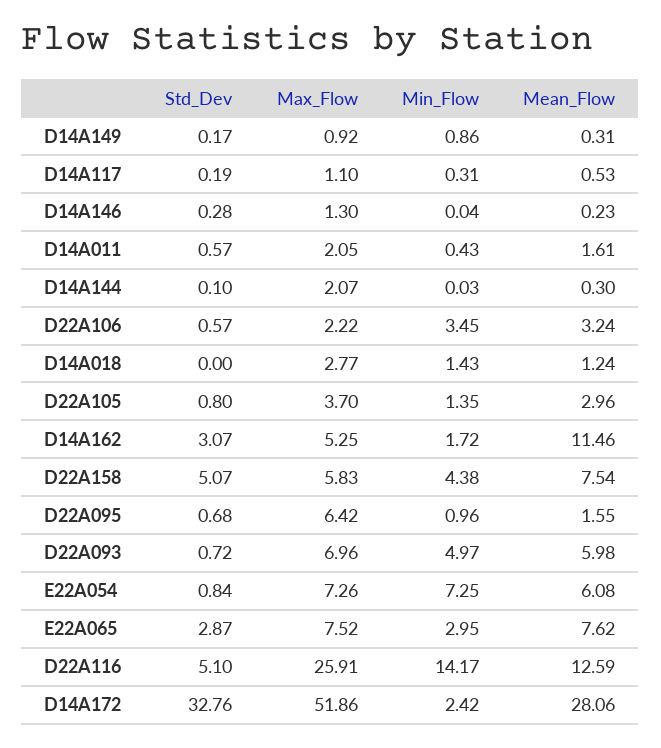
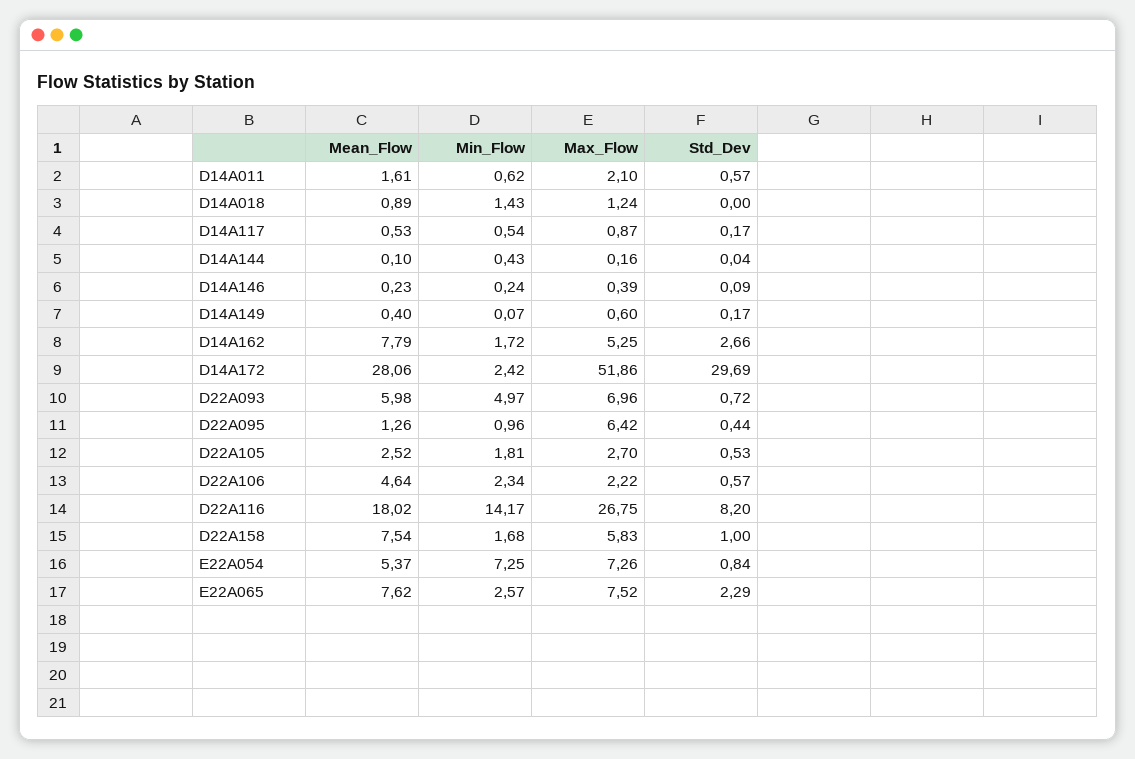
Max_Flow, D14A149: 0.92 -> 0.6
Min_Flow, D14A149: 0.86 -> 0.07
Mean_Flow, D14A149: 0.31 -> 0.4
Std_Dev, D14A117: 0.19 -> 0.17
Max_Flow, D14A117: 1.1 -> 0.87
Min_Flow, D14A117: 0.31 -> 0.54
Std_Dev, D14A146: 0.28 -> 0.09
Max_Flow, D14A146: 1.3 -> 0.39
Min_Flow, D14A146: 0.04 -> 0.24
Max_Flow, D14A011: 2.05 -> 2.1
Min_Flow, D14A011: 0.43 -> 0.62
Std_Dev, D14A144: 0.1 -> 0.04
Max_Flow, D14A144: 2.07 -> 0.16
Min_Flow, D14A144: 0.03 -> 0.43
Mean_Flow, D14A144: 0.3 -> 0.1
Min_Flow, D22A106: 3.45 -> 2.34
Mean_Flow, D22A106: 3.24 -> 4.64
Max_Flow, D14A018: 2.77 -> 1.24
Mean_Flow, D14A018: 1.24 -> 0.89
Std_Dev, D22A105: 0.8 -> 0.53
Max_Flow, D22A105: 3.7 -> 2.7
Min_Flow, D22A105: 1.35 -> 1.81
Mean_Flow, D22A105: 2.96 -> 2.52
Std_Dev, D14A162: 3.07 -> 2.66
Mean_Flow, D14A162: 11.46 -> 7.79
Std_Dev, D22A158: 5.07 -> 1
Min_Flow, D22A158: 4.38 -> 1.68
Std_Dev, D22A095: 0.68 -> 0.44
Mean_Flow, D22A095: 1.55 -> 1.26
Mean_Flow, E22A054: 6.08 -> 5.37
Std_Dev, E22A065: 2.87 -> 2.29
Min_Flow, E22A065: 2.95 -> 2.57
Std_Dev, D22A116: 5.1 -> 8.2
Max_Flow, D22A116: 25.91 -> 26.75
Mean_Flow, D22A116: 12.59 -> 18.02
Std_Dev, D14A172: 32.76 -> 29.69

